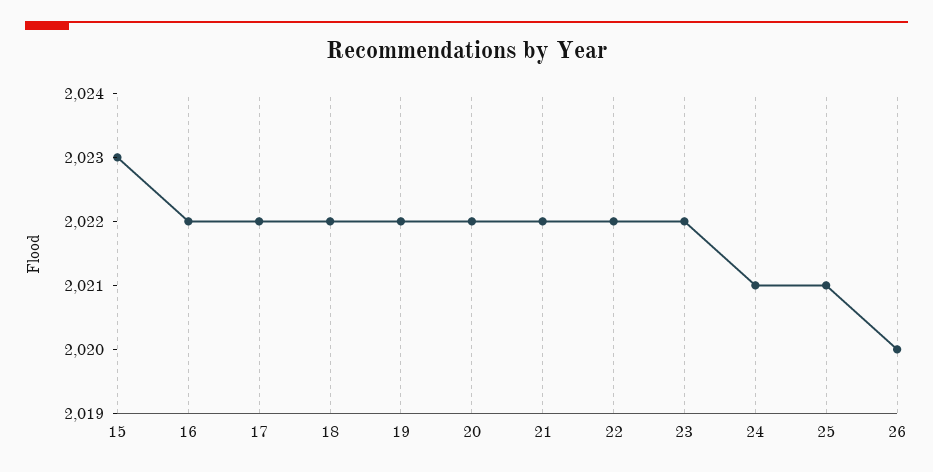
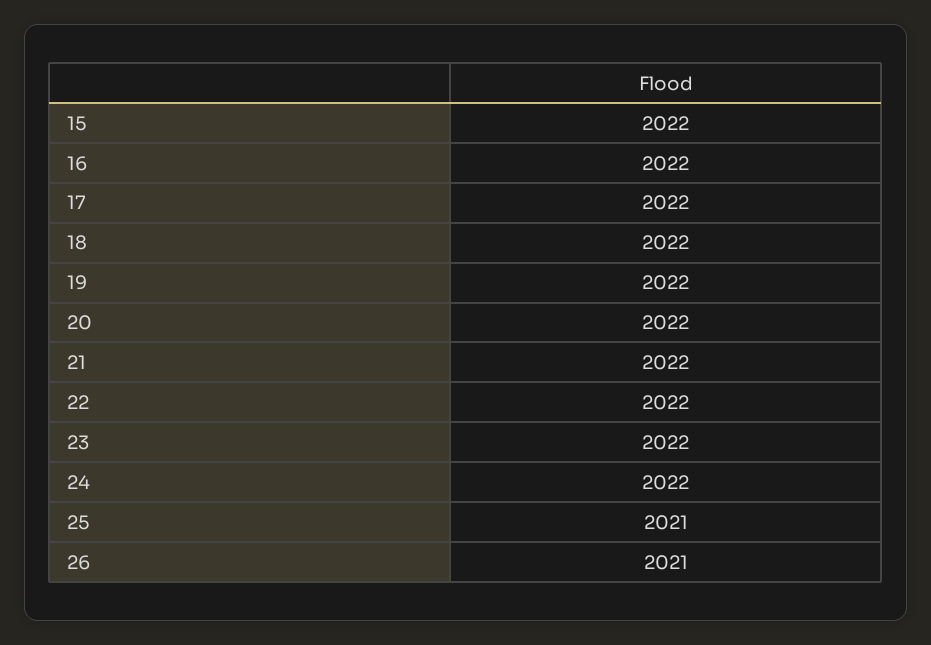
15: 2023 -> 2022
24: 2021 -> 2022
26: 2020 -> 2021

